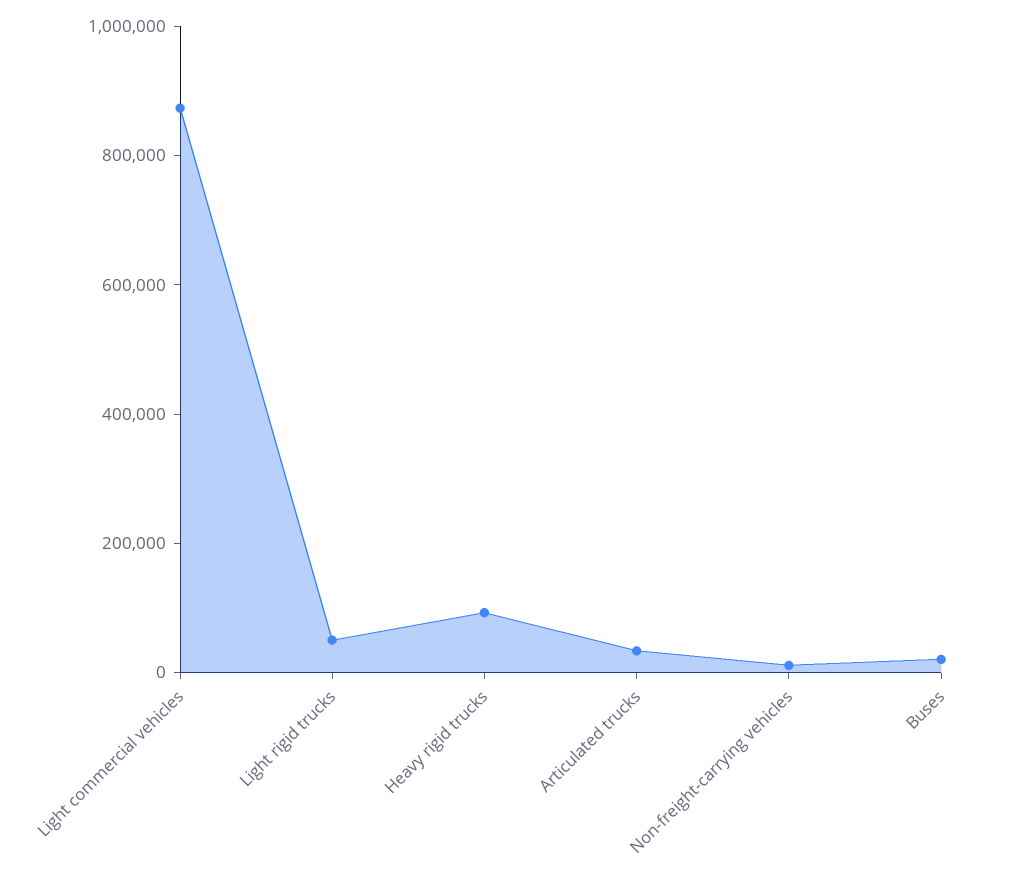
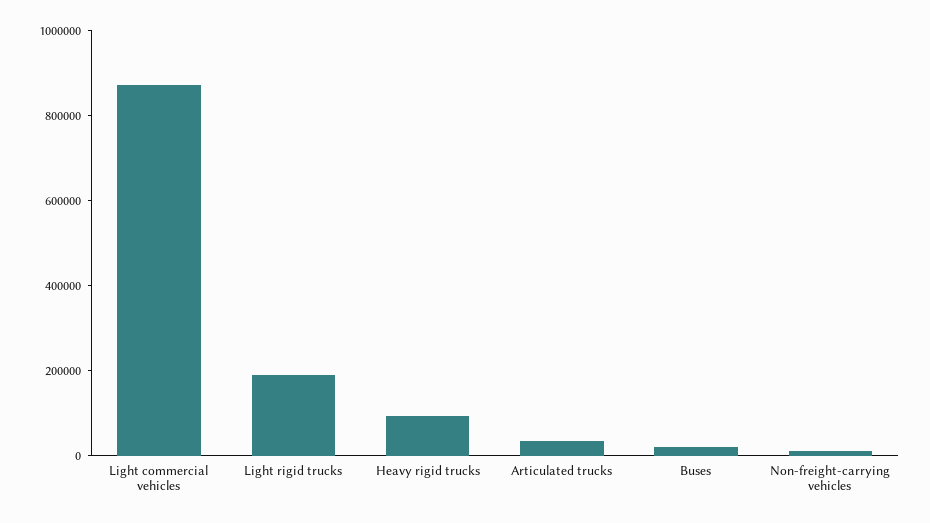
Light rigid trucks: 50000 -> 200000

